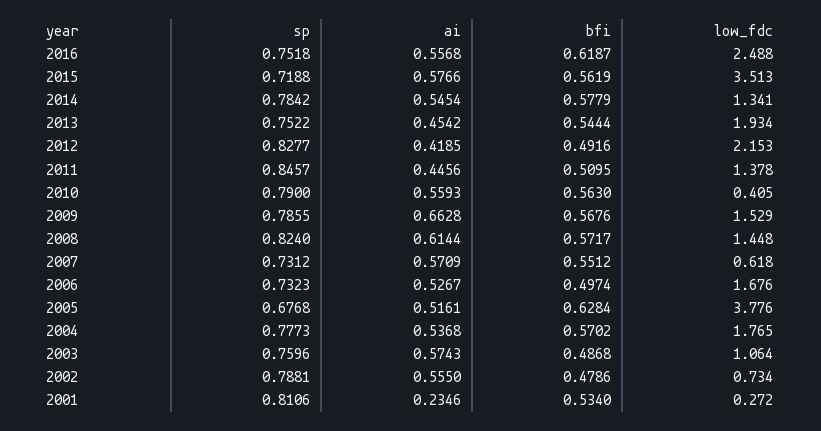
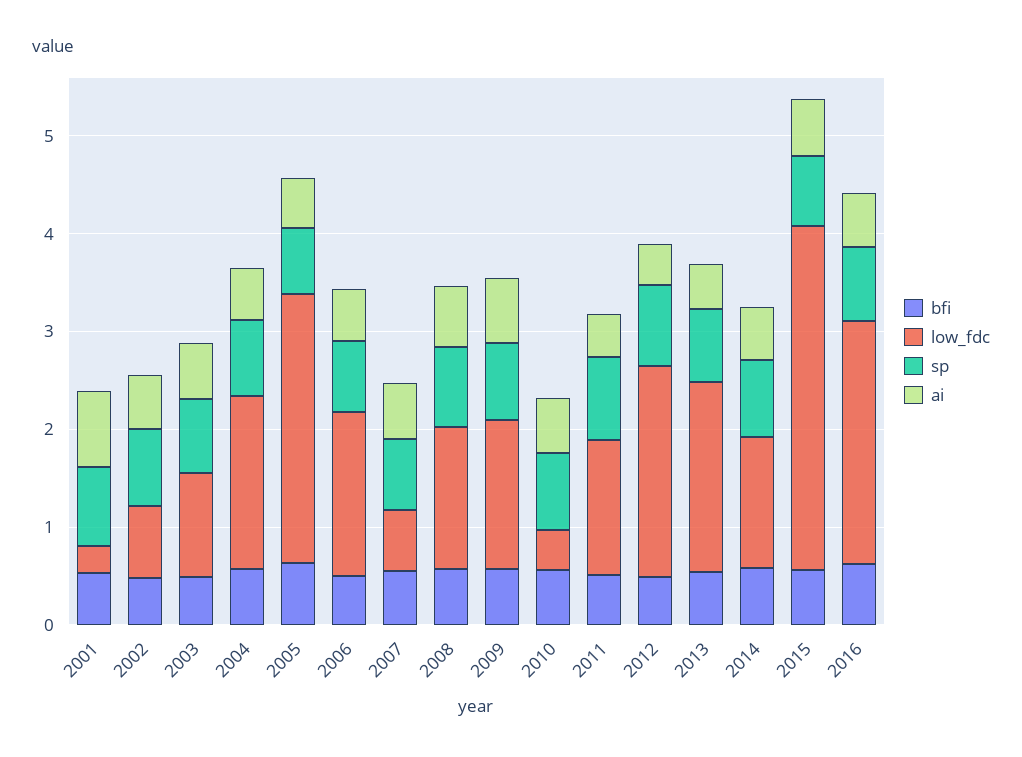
low_fdc, 2005: 3.776 -> 2.8
ai, 2001: 0.2346 -> 0.8

